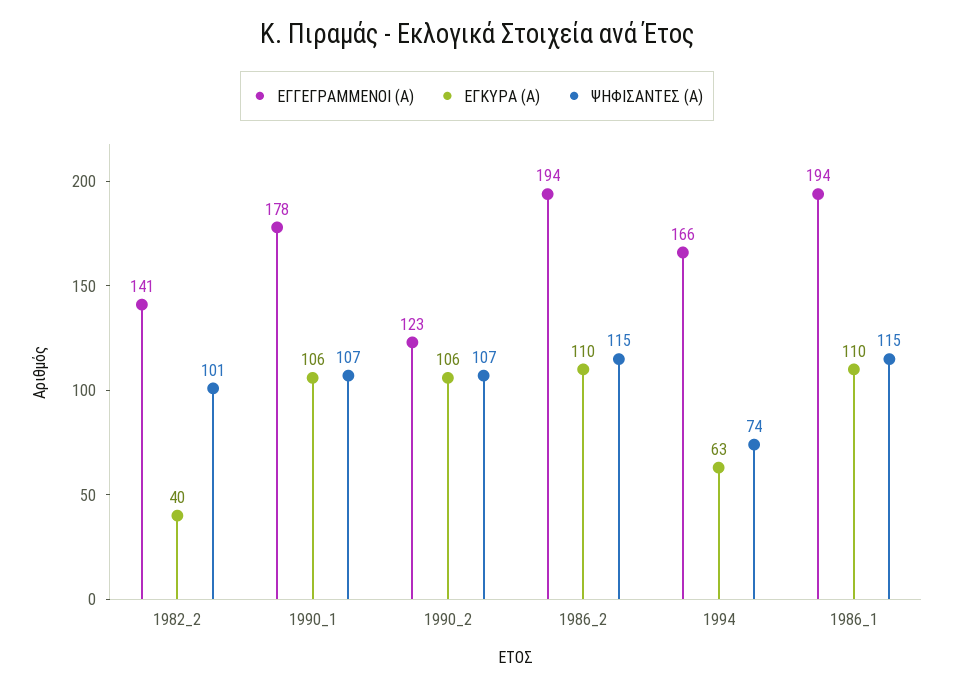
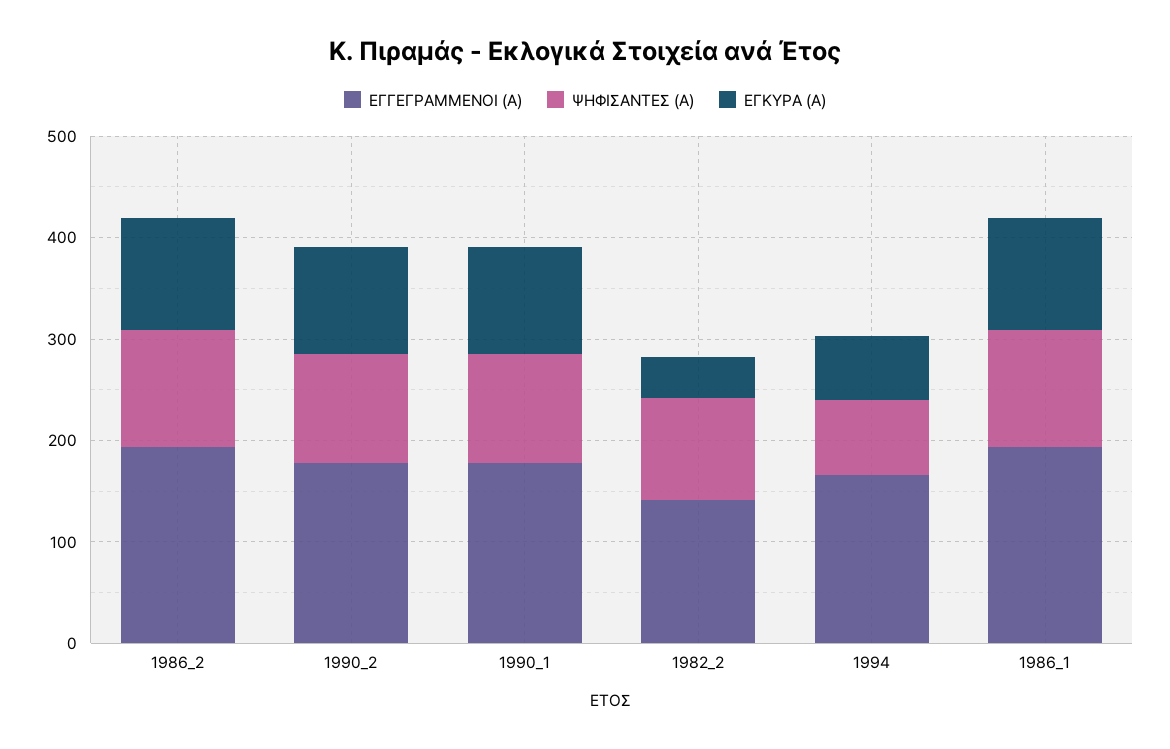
ΕΓΓΕΓΡΑΜΜΕΝΟΙ (Α), 1990_2: 123 -> 180

